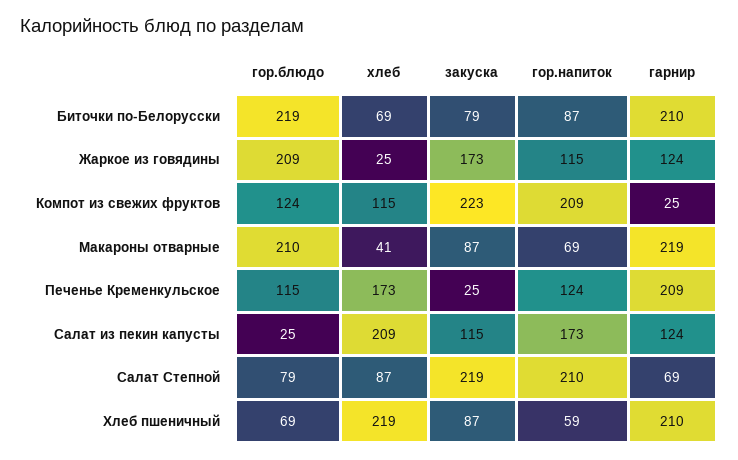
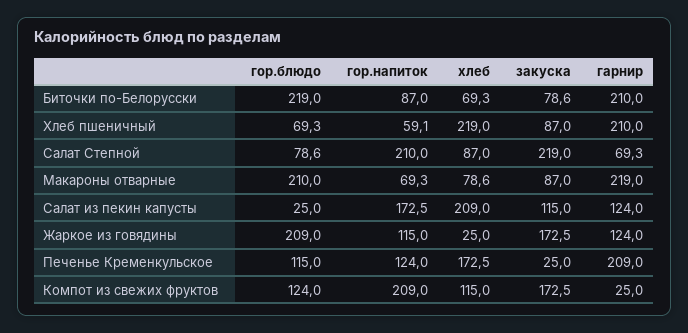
закуска, Компот из свежих фруктов: 223 -> 172.5
хлеб, Макароны отварные: 41 -> 78.6

